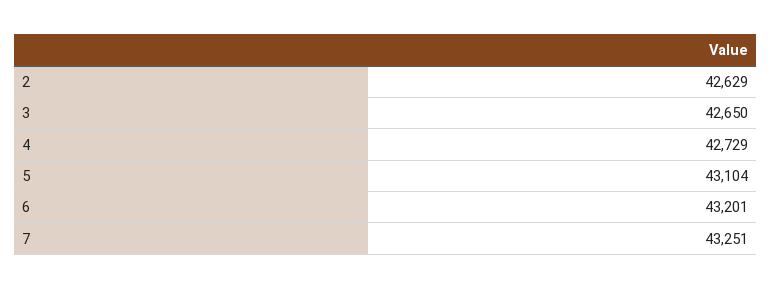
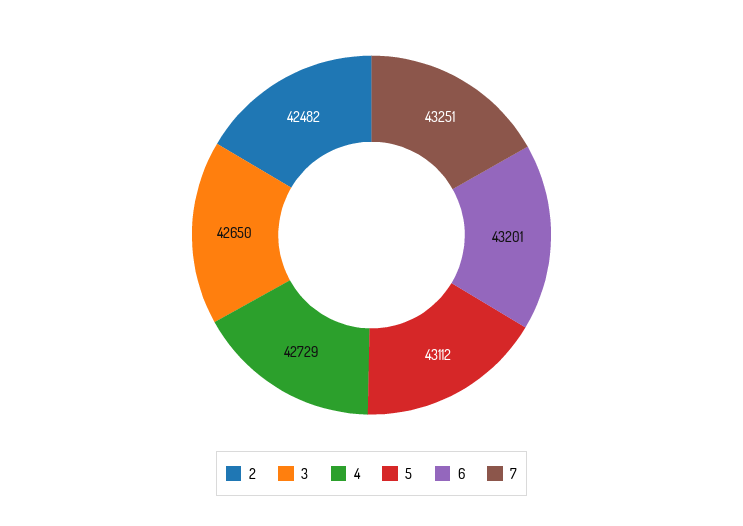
2: 42629 -> 42482
5: 43104 -> 43112

